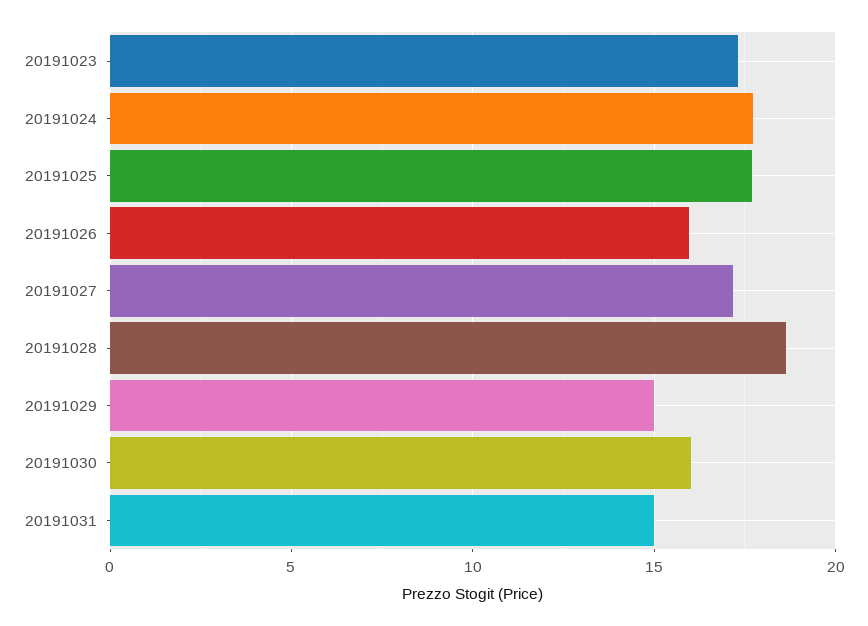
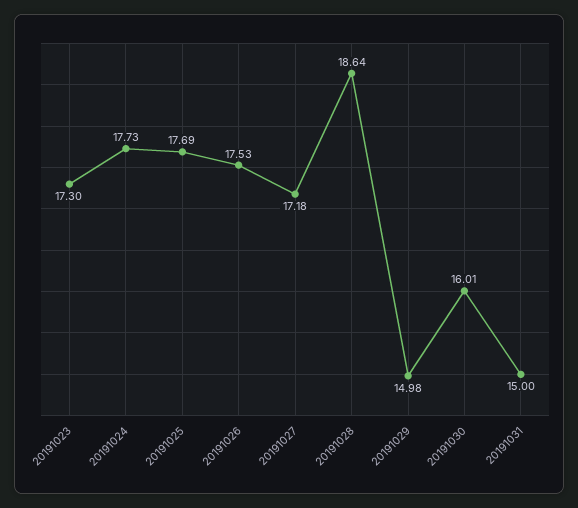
20191026: 16 -> 17.53

